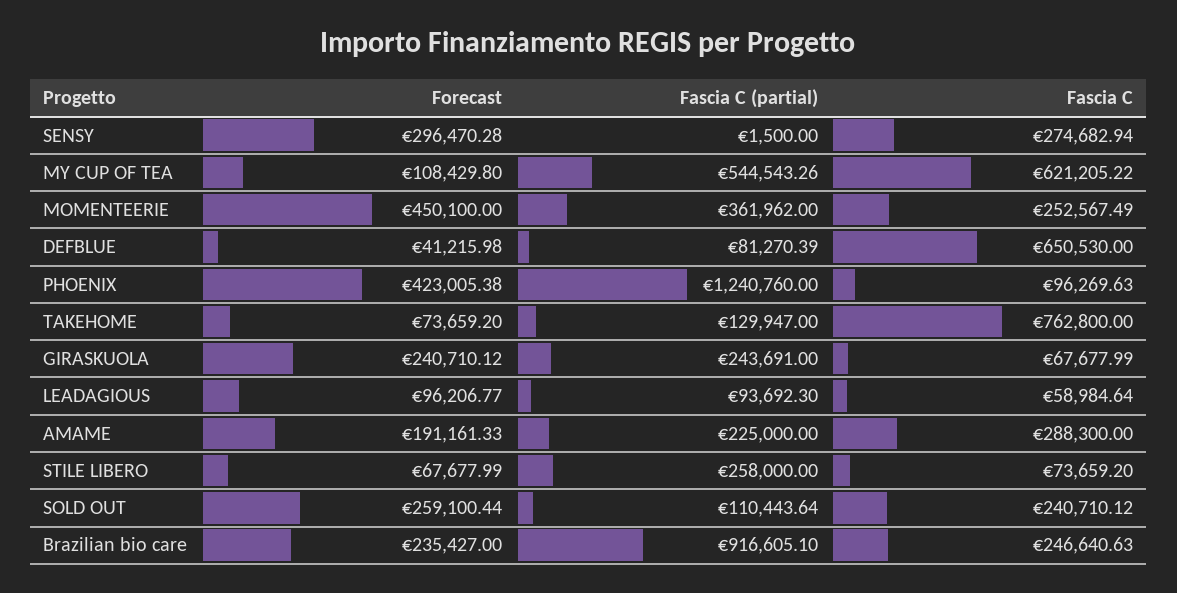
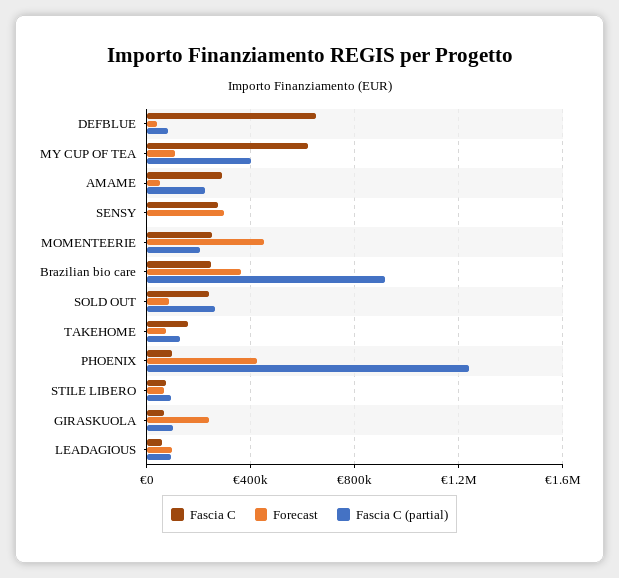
Fascia C (partial), MY CUP OF TEA: 544543.26 -> 400000
Fascia C (partial), MOMENTEERIE: 361962 -> 200000
Fascia C, TAKEHOME: 762800 -> 150000
Fascia C (partial), GIRASKUOLA: 243691 -> 100000
Forecast, AMAME: 191161.33 -> 50000
Fascia C (partial), STILE LIBERO: 258000 -> 100000
Forecast, SOLD OUT: 259100.44 -> 100000
Fascia C (partial), SOLD OUT: 110443.64 -> 250000
Forecast, Brazilian bio care: 235427 -> 350000

